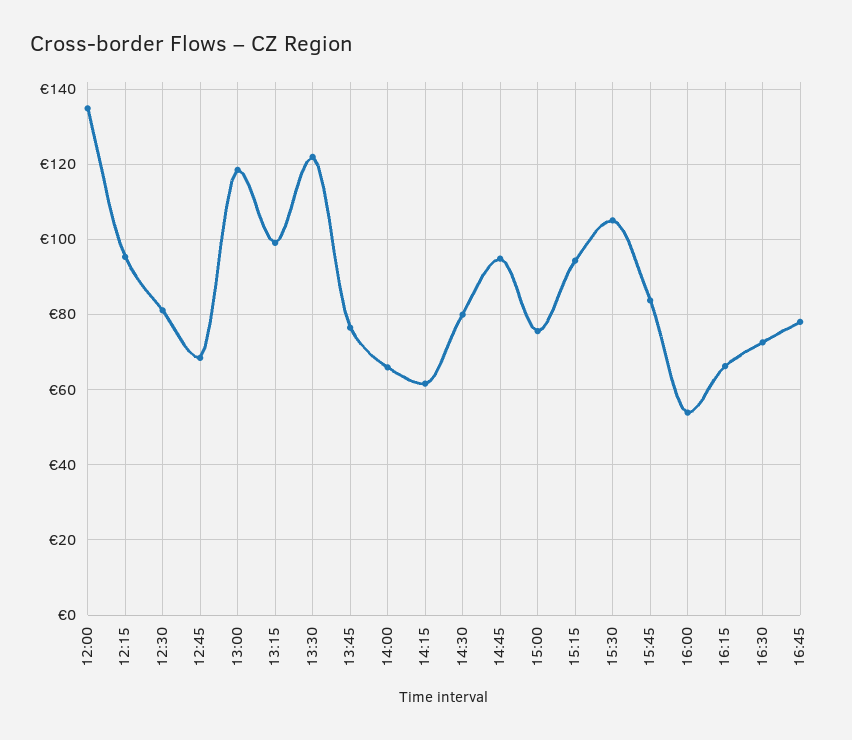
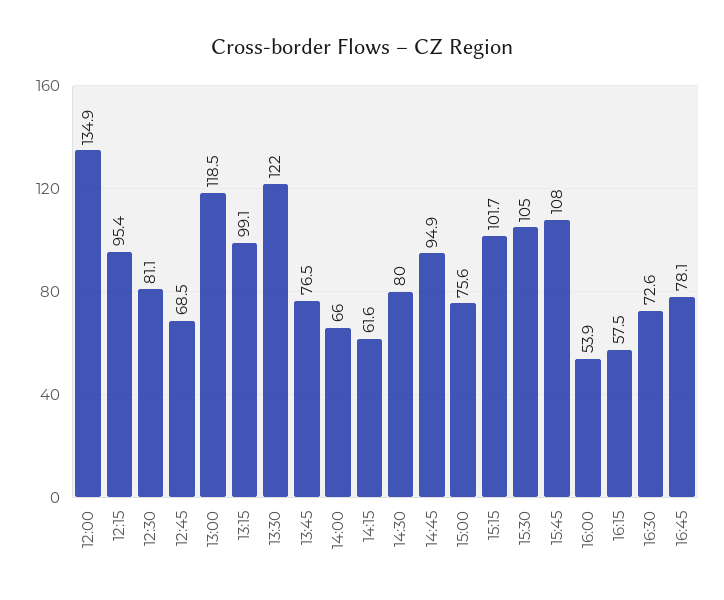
15:15: 94 -> 101.7
15:45: 84 -> 108
16:15: 66 -> 57.5

